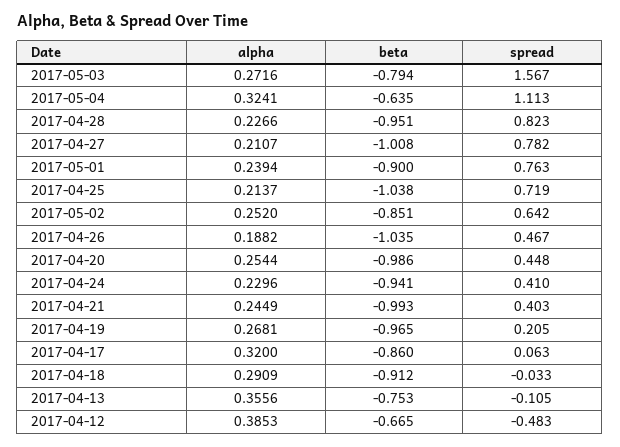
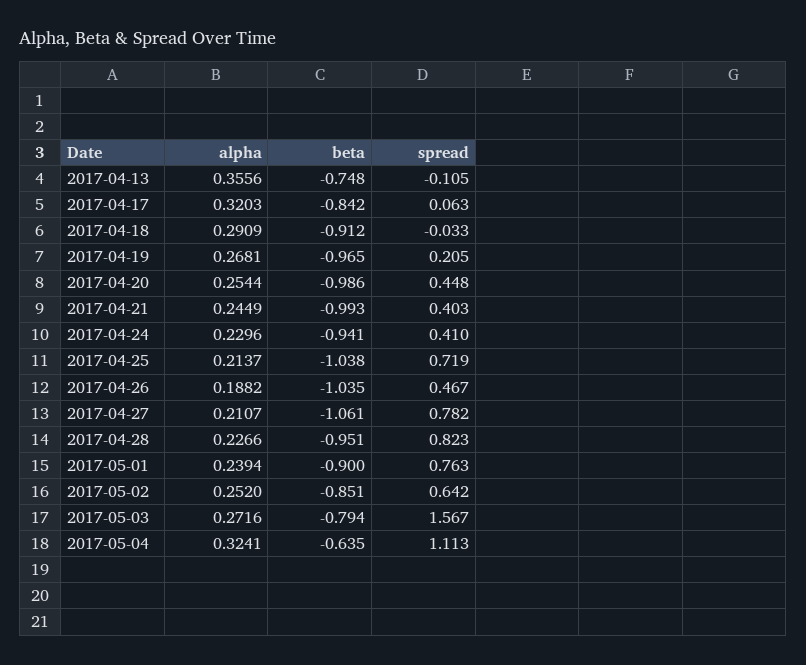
beta, 2017-04-27: -1.008 -> -1.061
alpha, 2017-04-17: 0.32 -> 0.3203
beta, 2017-04-17: -0.86 -> -0.842
beta, 2017-04-13: -0.753 -> -0.748
alpha, 2017-04-12: 0.3853 -> none
beta, 2017-04-12: -0.665 -> none
spread, 2017-04-12: -0.483 -> none

